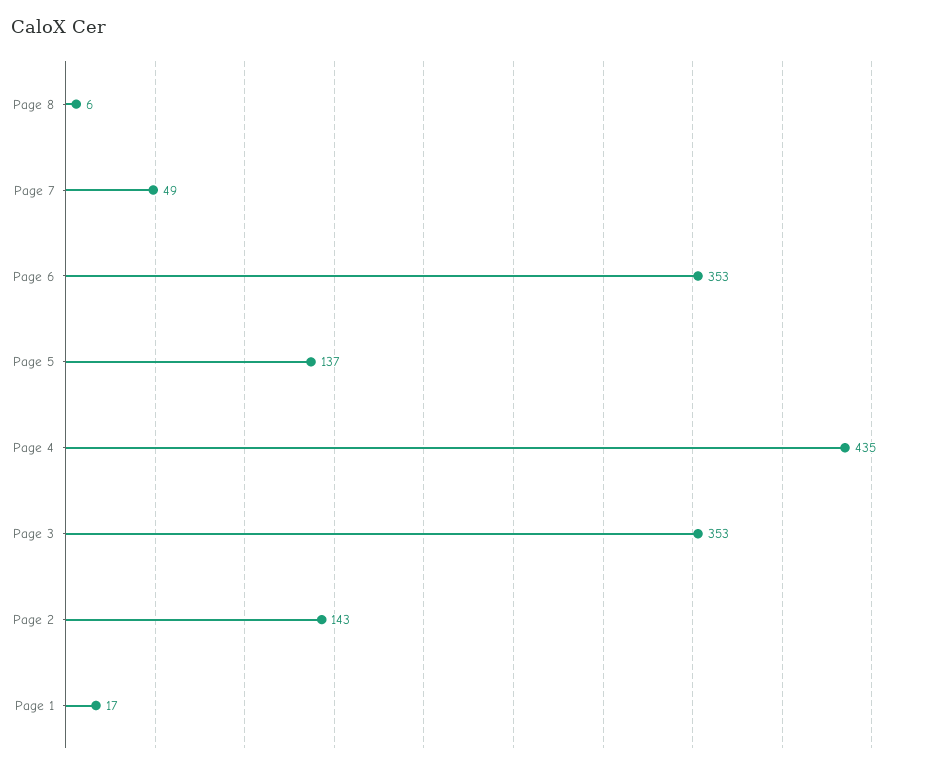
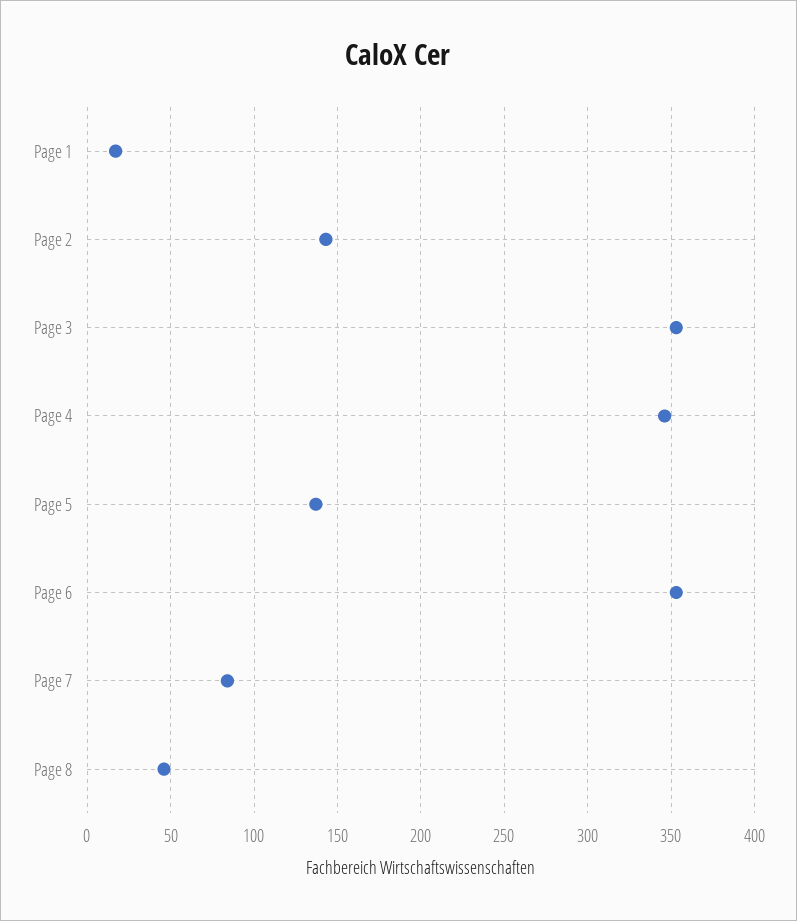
Page 8: 6 -> 45
Page 7: 49 -> 85
Page 4: 435 -> 345

